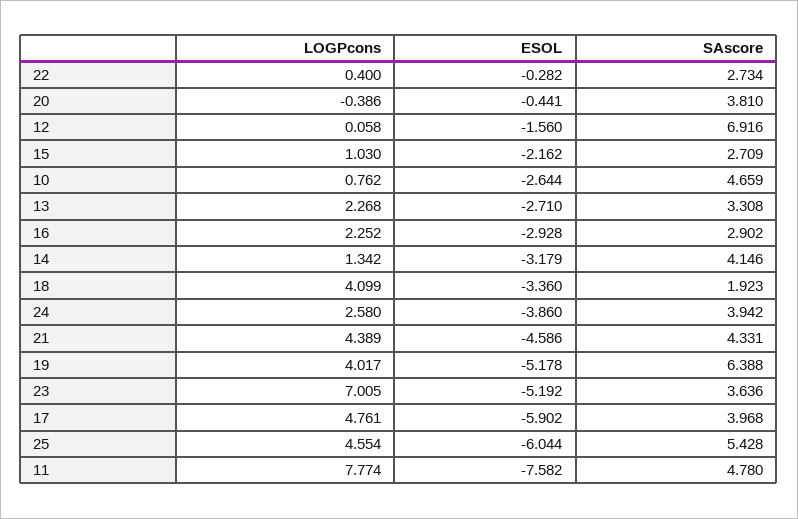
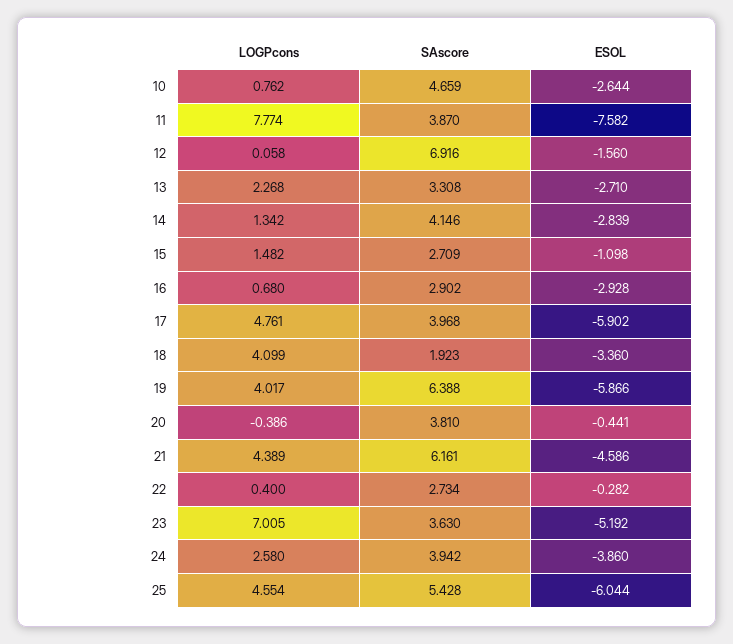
LOGPcons, 15: 1.03 -> 1.482
ESOL, 15: -2.162 -> -1.098
LOGPcons, 16: 2.252 -> 0.68
ESOL, 14: -3.179 -> -2.839
SAscore, 21: 4.331 -> 6.161
ESOL, 19: -5.178 -> -5.866
SAscore, 23: 3.636 -> 3.63
SAscore, 11: 4.78 -> 3.87

